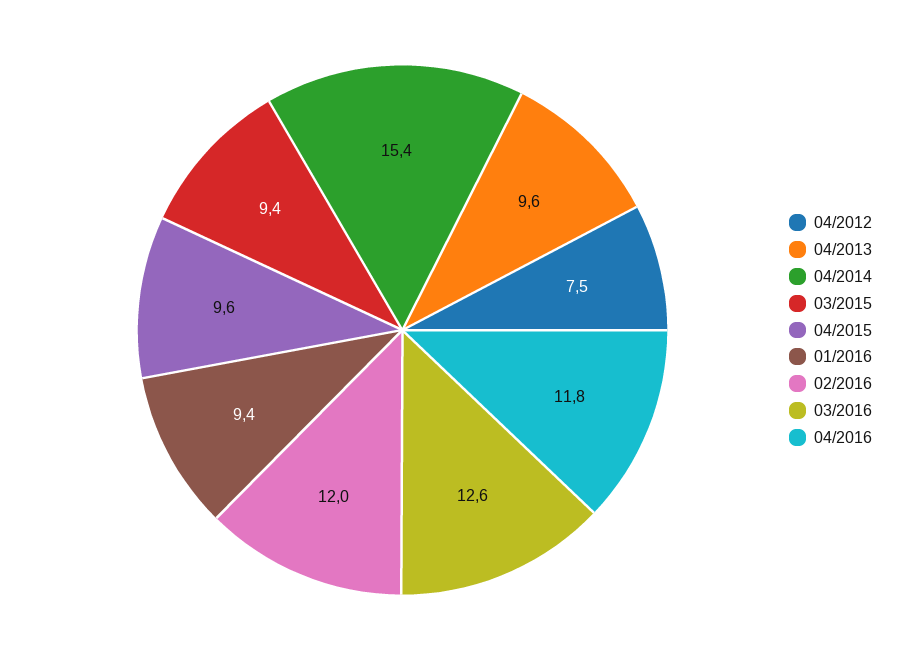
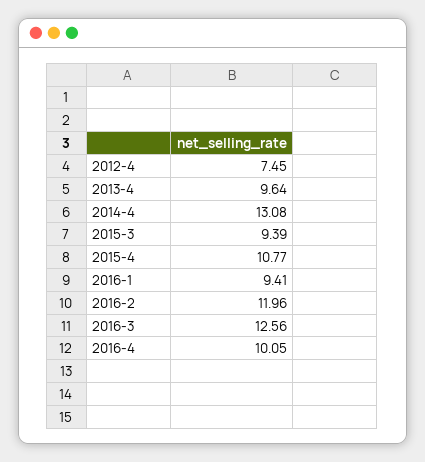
04/2014: 15.4 -> 13.08
04/2015: 9.6 -> 10.77
04/2016: 11.8 -> 10.05

